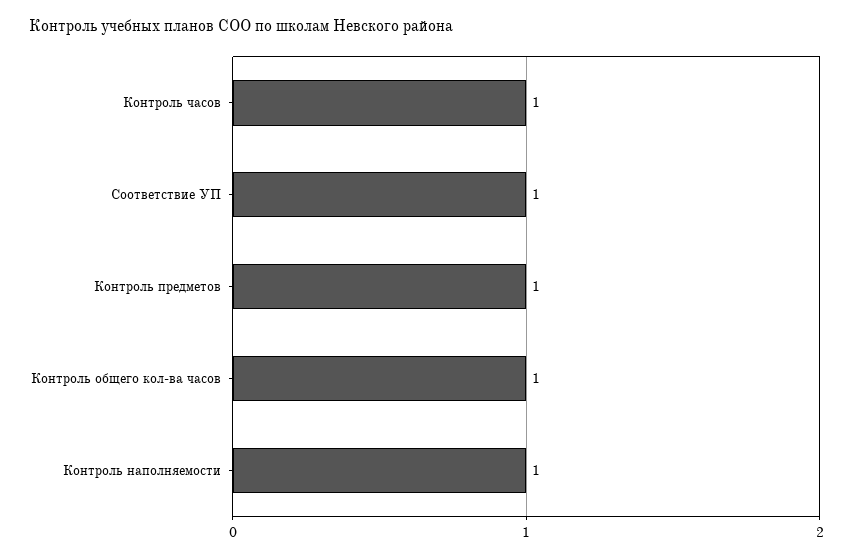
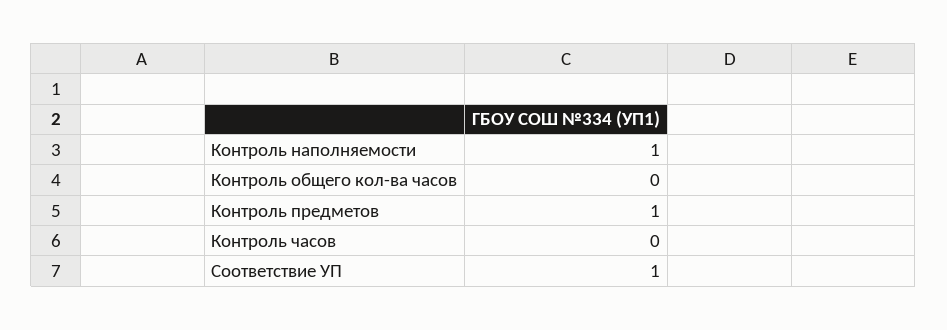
Контроль часов: 1 -> 0
Контроль общего кол-ва часов: 1 -> 0

